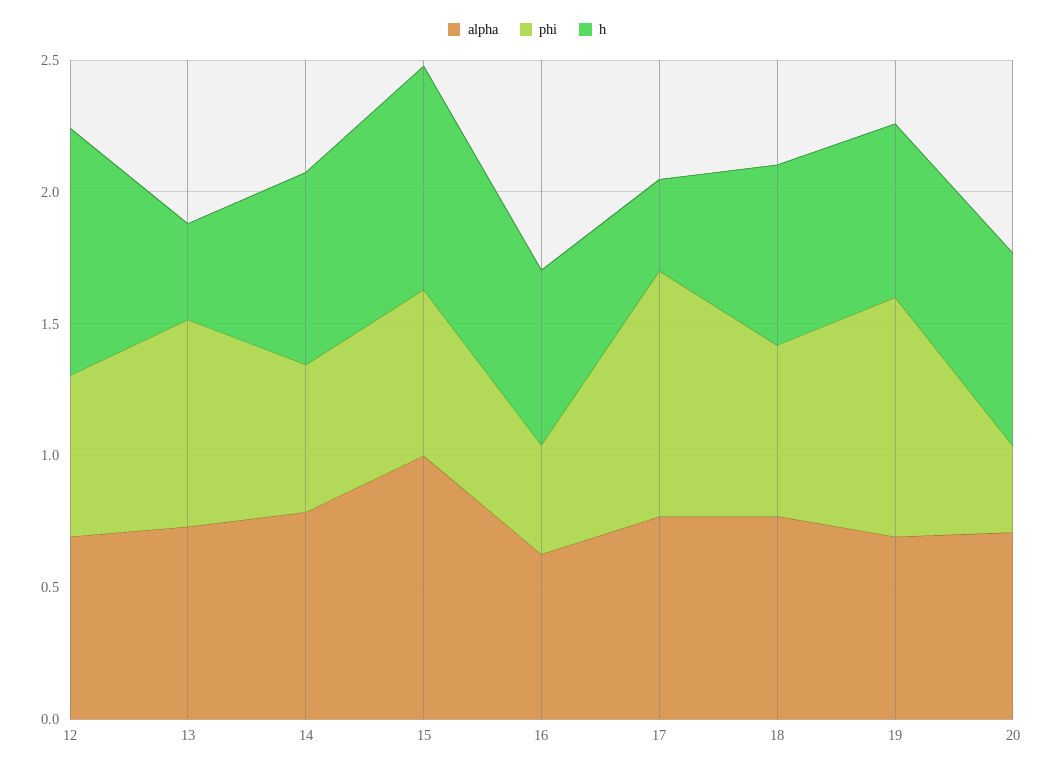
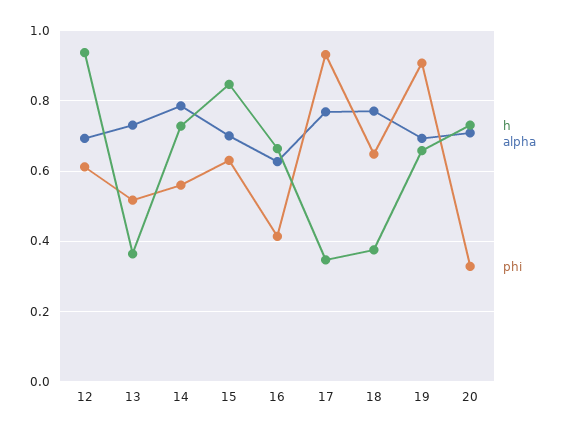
phi, 13: 0.8 -> 0.52
alpha, 15: 1 -> 0.7
h, 18: 0.7 -> 0.38

